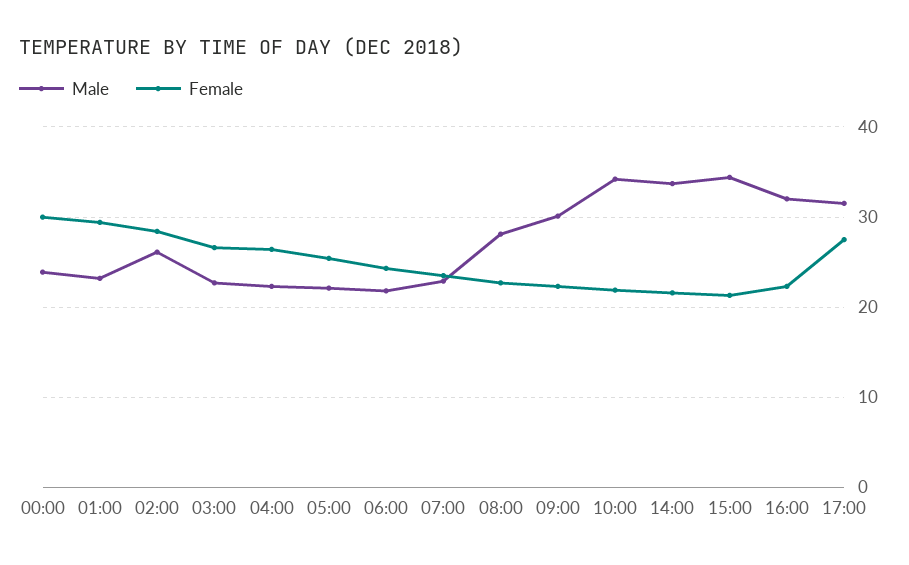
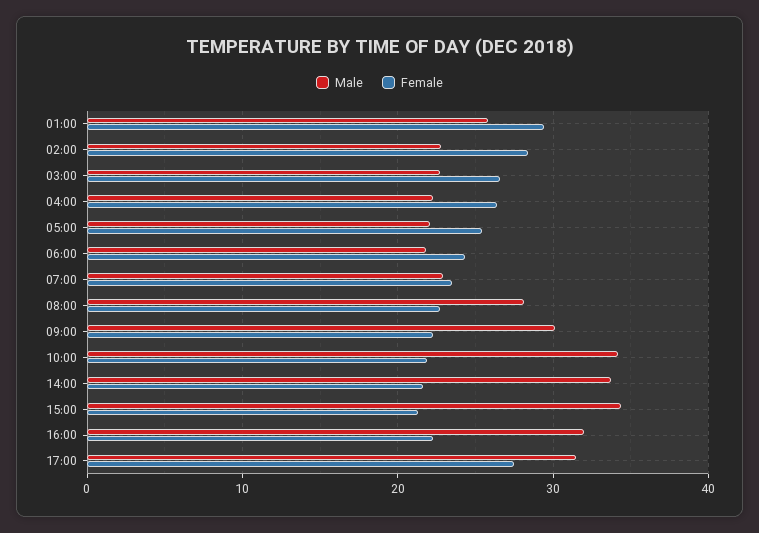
Male, 00:00: 24 -> none
Female, 00:00: 30 -> none
Male, 01:00: 23 -> 26
Male, 02:00: 26 -> 23

